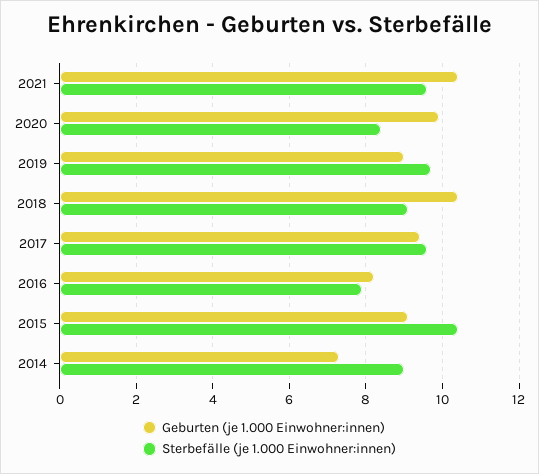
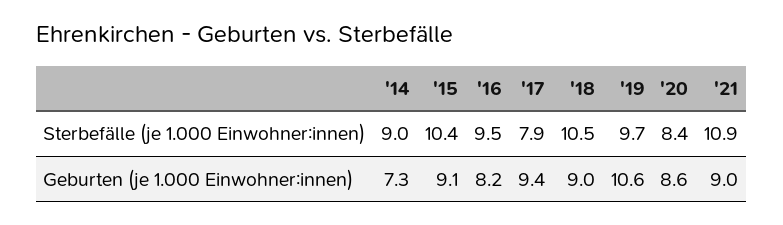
Geburten (je 1.000 Einwohner:innen), 2021: 10.5 -> 9
Sterbefälle (je 1.000 Einwohner:innen), 2021: 9.5 -> 10.9
Geburten (je 1.000 Einwohner:innen), 2020: 10 -> 8.6
Geburten (je 1.000 Einwohner:innen), 2019: 9 -> 10.6
Geburten (je 1.000 Einwohner:innen), 2018: 10.5 -> 9
Sterbefälle (je 1.000 Einwohner:innen), 2018: 9 -> 10.5
Sterbefälle (je 1.000 Einwohner:innen), 2017: 9.5 -> 7.9
Sterbefälle (je 1.000 Einwohner:innen), 2016: 8 -> 9.5

